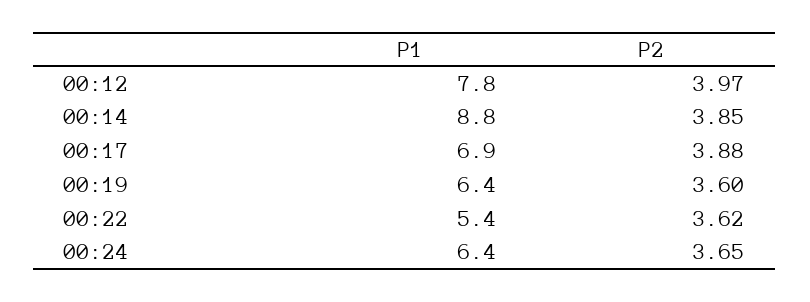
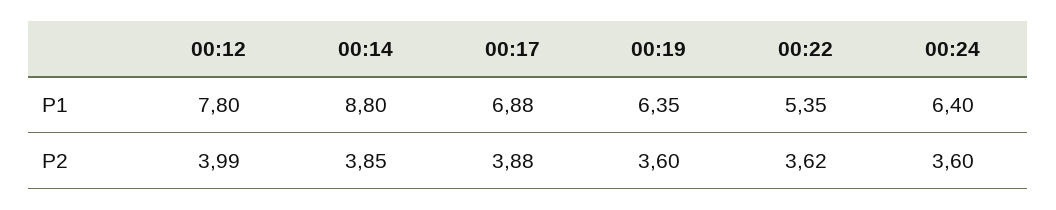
P2, 00:12: 3.97 -> 3.99
P2, 00:24: 3.65 -> 3.6

